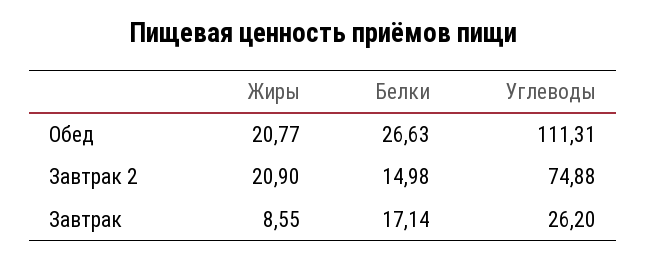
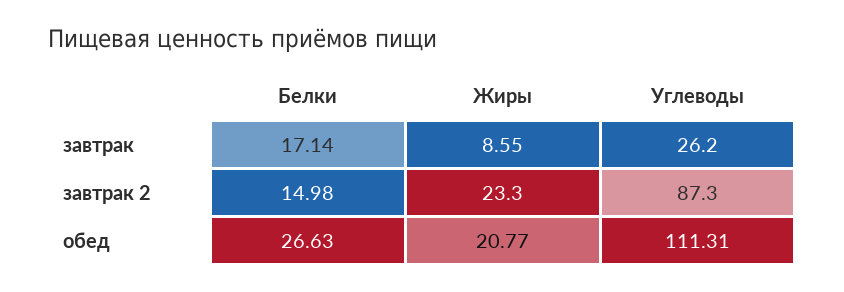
Жиры, Завтрак 2: 20.9 -> 23.3
Углеводы, Завтрак 2: 74.88 -> 87.3

